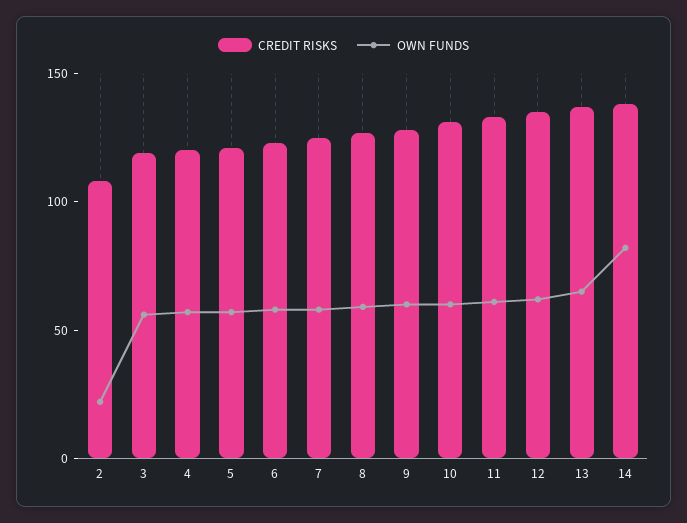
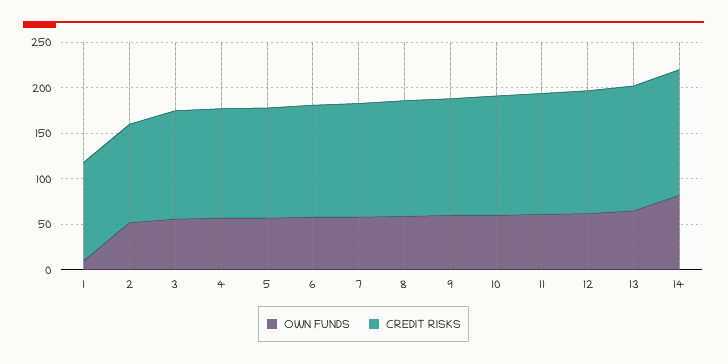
OWN FUNDS, 2: 20 -> 50
OWN FUNDS, 1: none -> 10
CREDIT RISKS, 1: none -> 110

